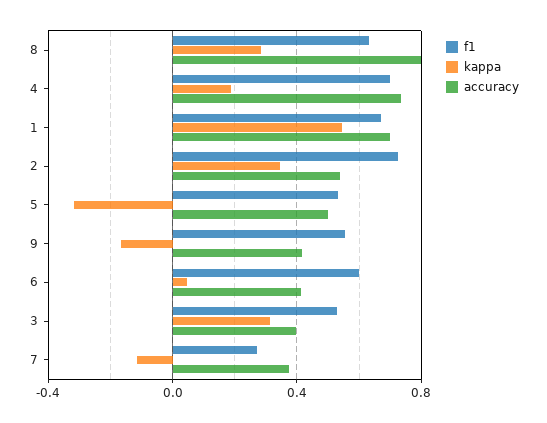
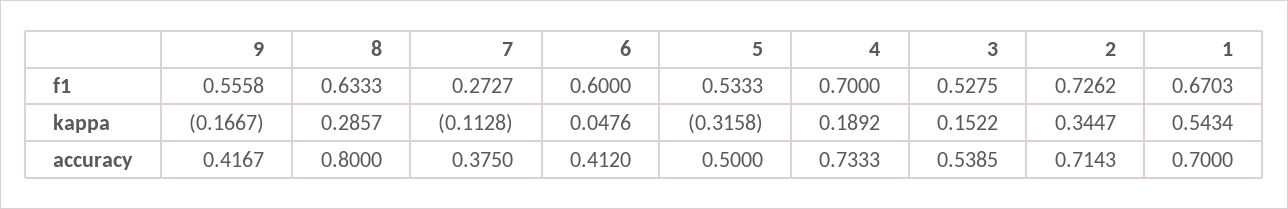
accuracy, 2: 0.55 -> 0.7143
kappa, 3: 0.3 -> 0.1522
accuracy, 3: 0.4 -> 0.5385

